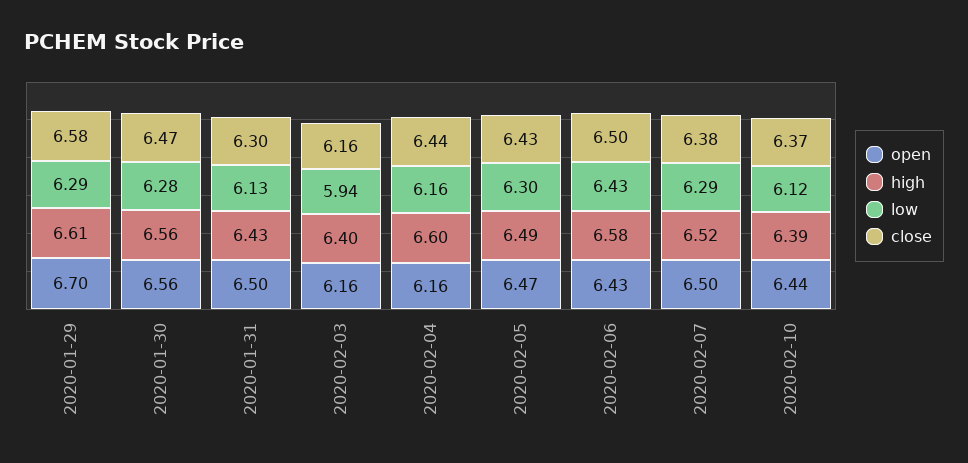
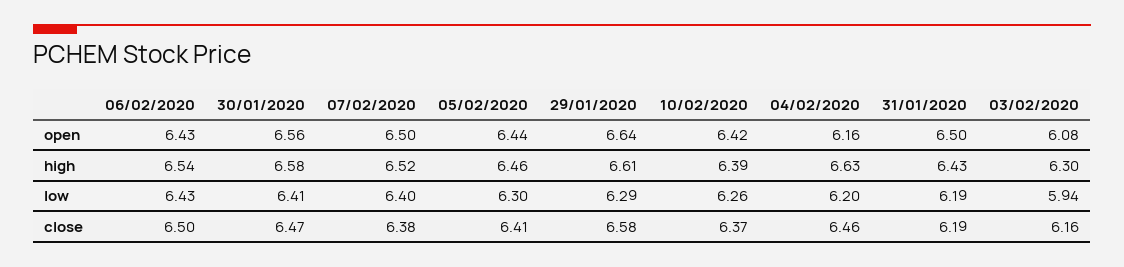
open, 2020-01-29: 6.7 -> 6.64
high, 2020-01-30: 6.56 -> 6.58
low, 2020-01-30: 6.28 -> 6.41
low, 2020-01-31: 6.13 -> 6.19
close, 2020-01-31: 6.3 -> 6.19
open, 2020-02-03: 6.16 -> 6.08
high, 2020-02-03: 6.4 -> 6.3
high, 2020-02-04: 6.6 -> 6.63
low, 2020-02-04: 6.16 -> 6.2
close, 2020-02-04: 6.44 -> 6.46
open, 2020-02-05: 6.47 -> 6.44
high, 2020-02-05: 6.49 -> 6.46
close, 2020-02-05: 6.43 -> 6.41
high, 2020-02-06: 6.58 -> 6.54
low, 2020-02-07: 6.29 -> 6.4
open, 2020-02-10: 6.44 -> 6.42
low, 2020-02-10: 6.12 -> 6.26

